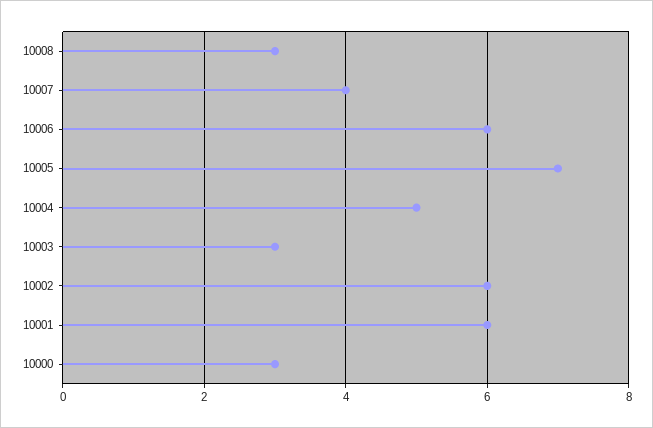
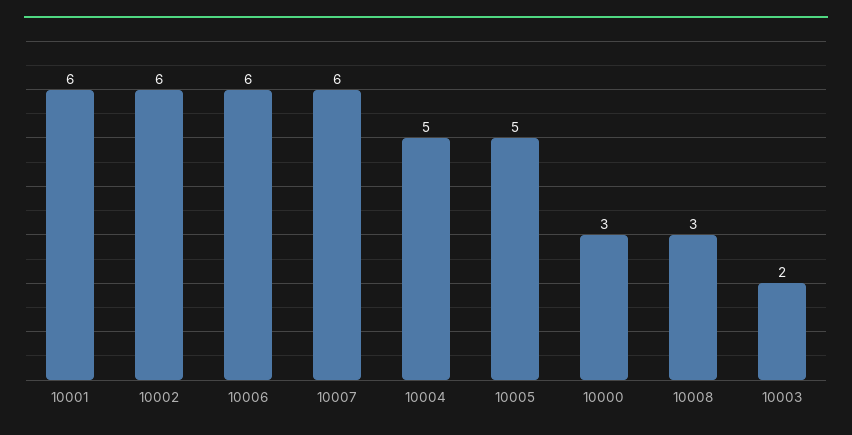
10007: 4 -> 6
10005: 7 -> 5
10003: 3 -> 2

